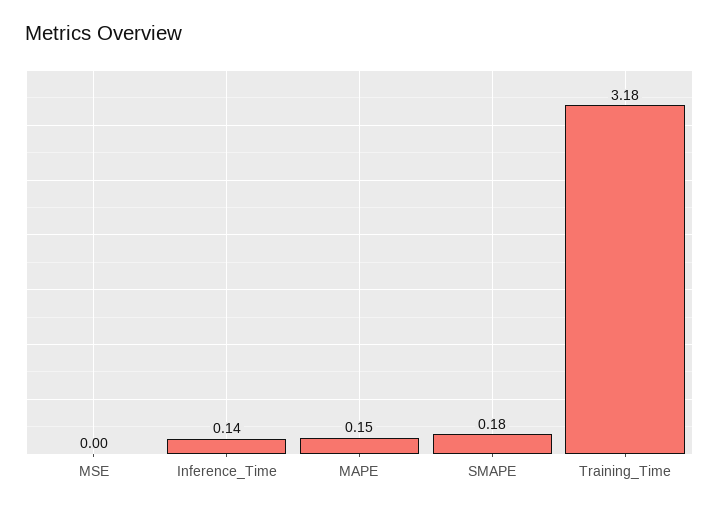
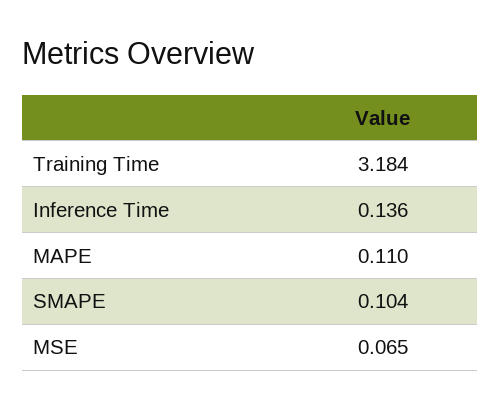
MSE: 0 -> 0.065
MAPE: 0.15 -> 0.11
SMAPE: 0.18 -> 0.104

